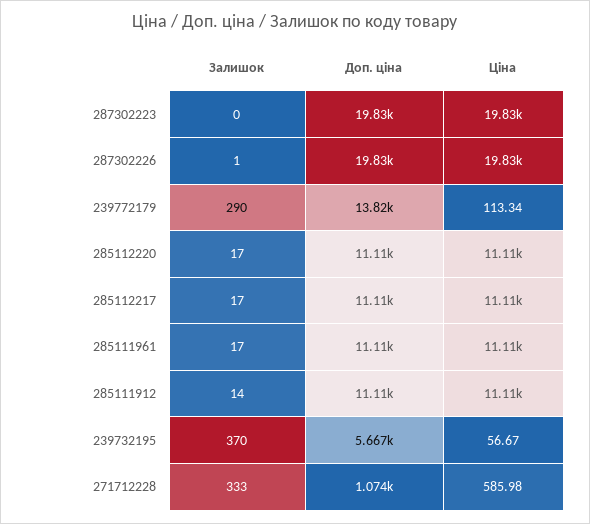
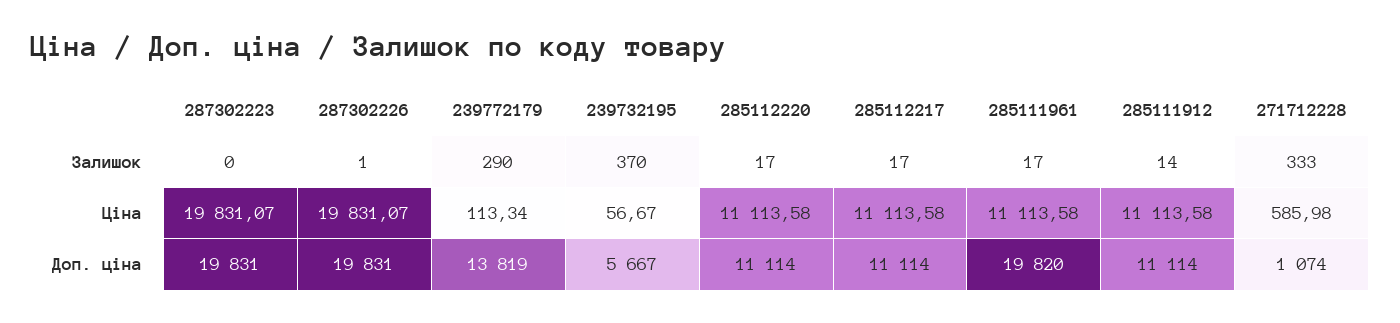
Доп. ціна, 285111961: 11110 -> 19820

